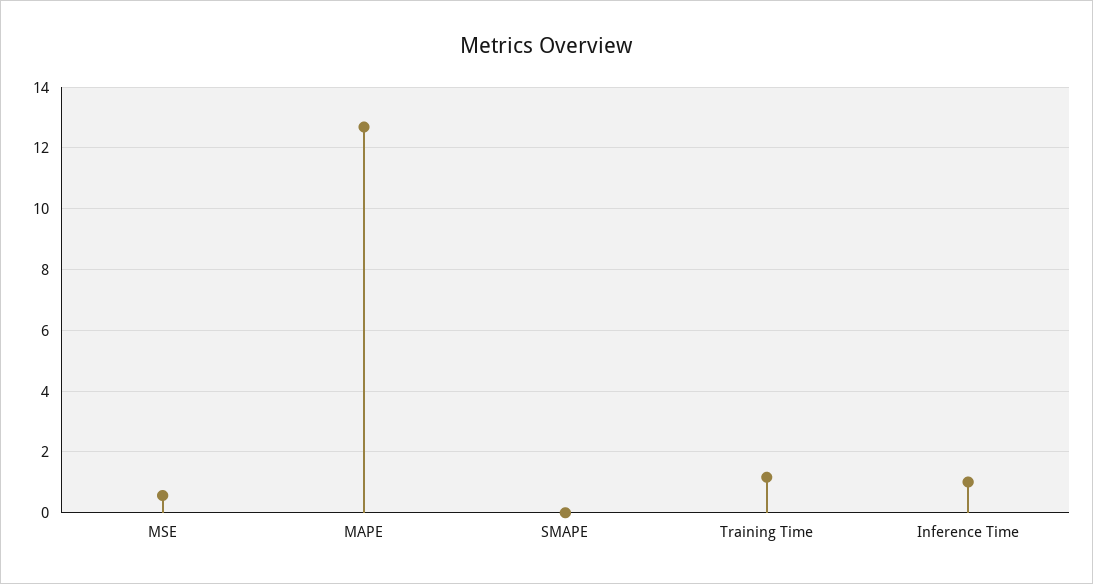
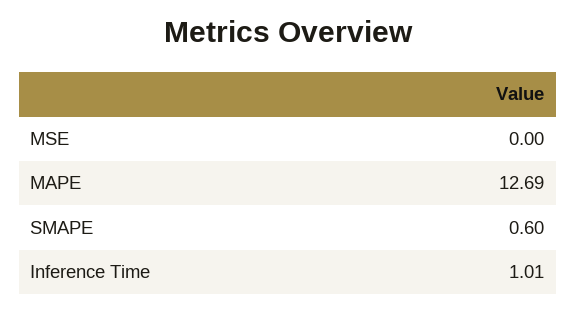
MSE: 0.6 -> 0
SMAPE: 0 -> 0.6
Training Time: 1.2 -> none

